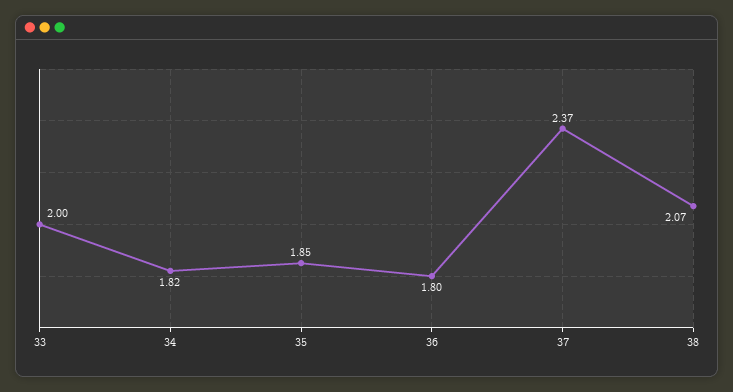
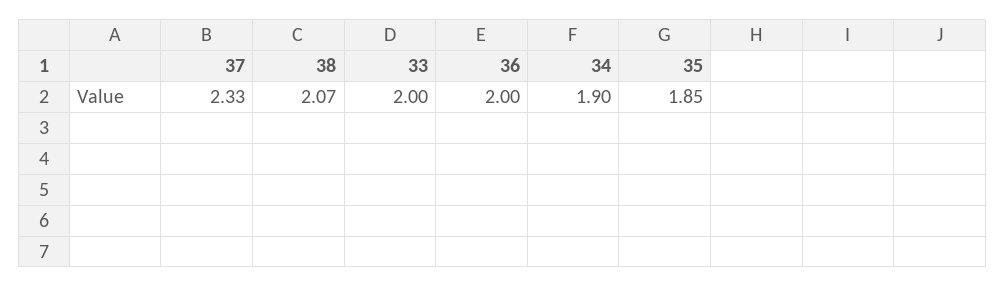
34: 1.82 -> 1.9
36: 1.8 -> 2
37: 2.37 -> 2.33

